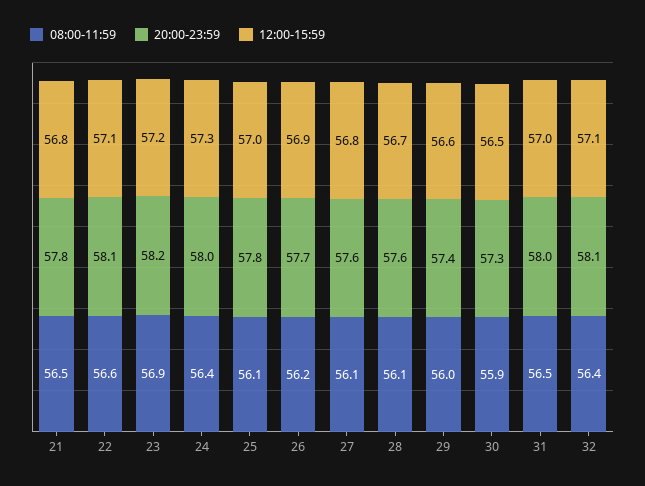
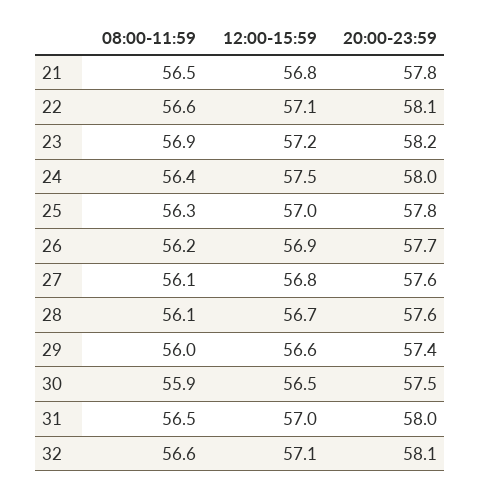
12:00-15:59, 24: 57.3 -> 57.5
08:00-11:59, 25: 56.1 -> 56.3
20:00-23:59, 30: 57.3 -> 57.5
08:00-11:59, 32: 56.4 -> 56.6

